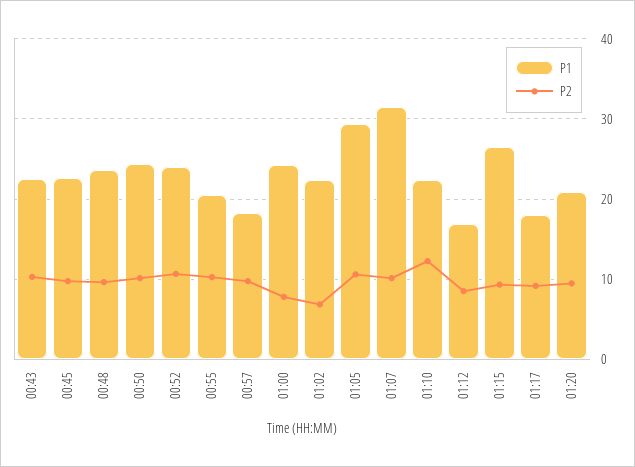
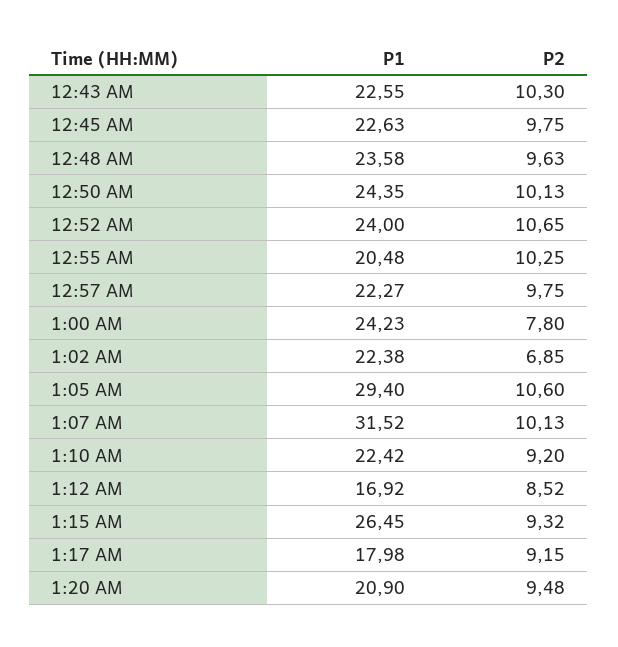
P1, 00:57: 18 -> 22.27
P2, 01:10: 12 -> 9.2

